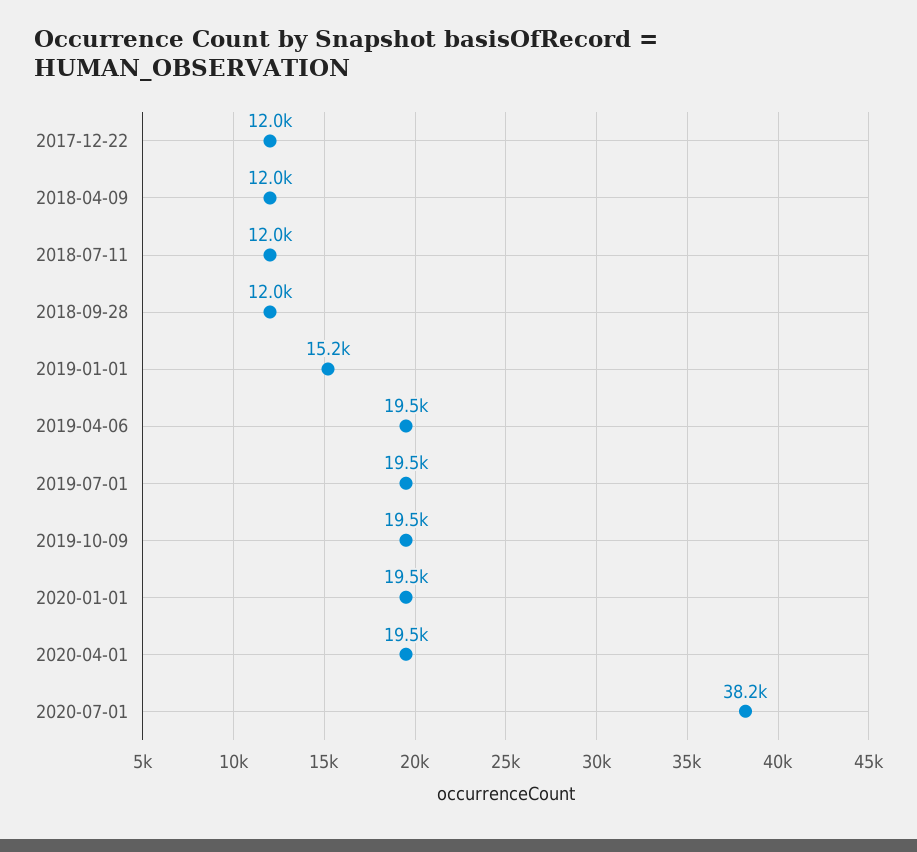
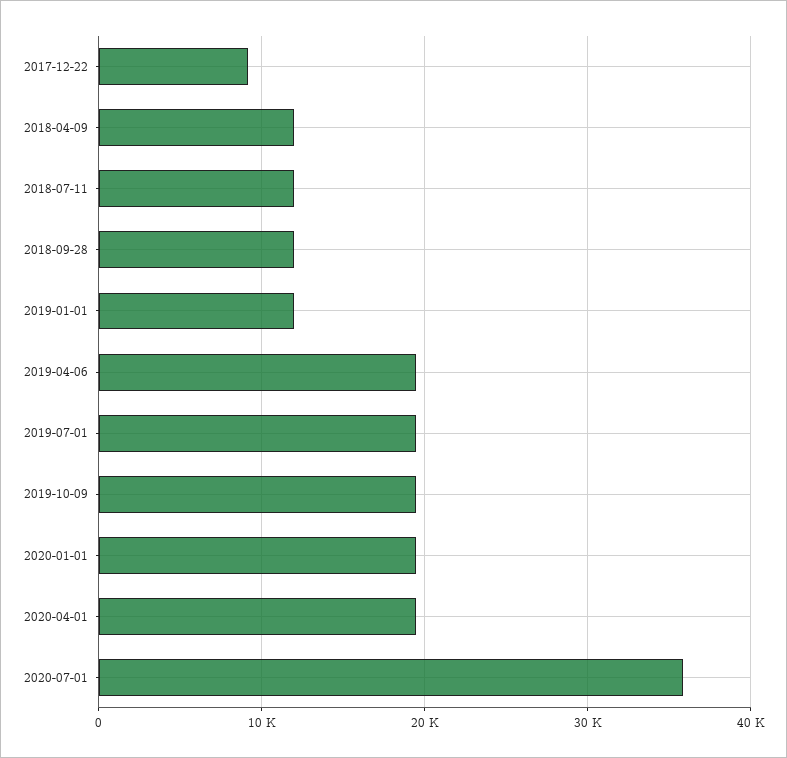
2017-12-22: 12000 -> 9000
2019-01-01: 15200 -> 12000
2020-07-01: 38200 -> 36000

